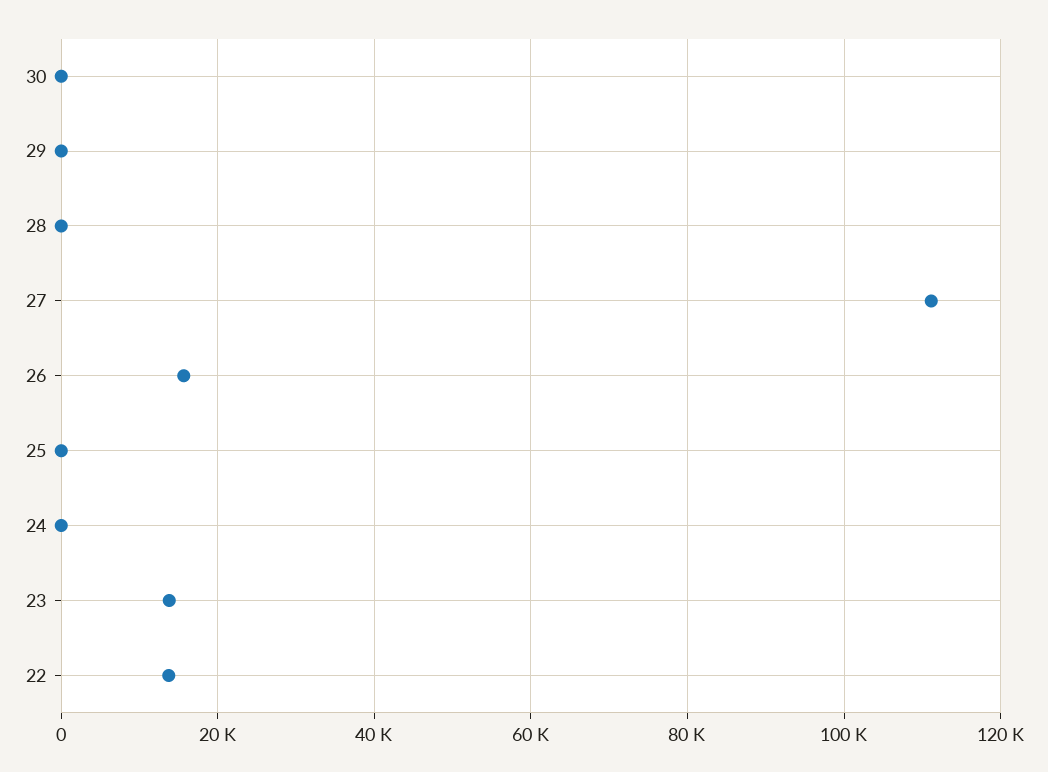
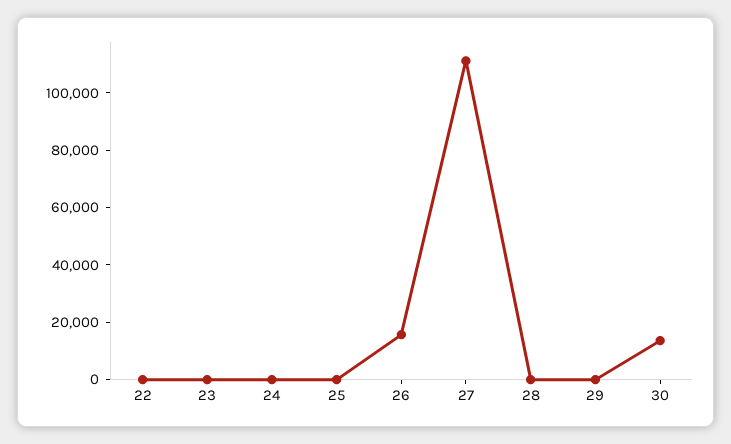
30: 0 -> 15000
23: 14000 -> 0
22: 14000 -> 0

